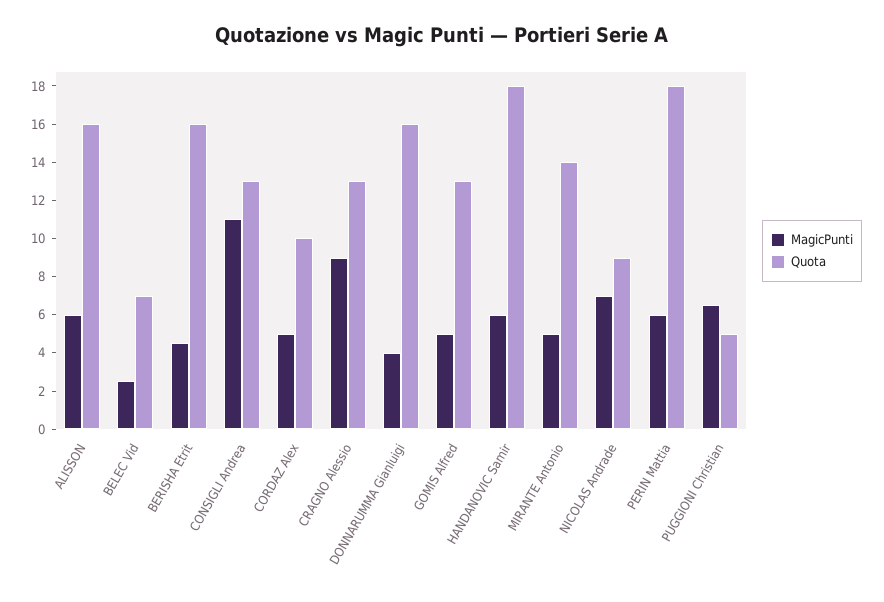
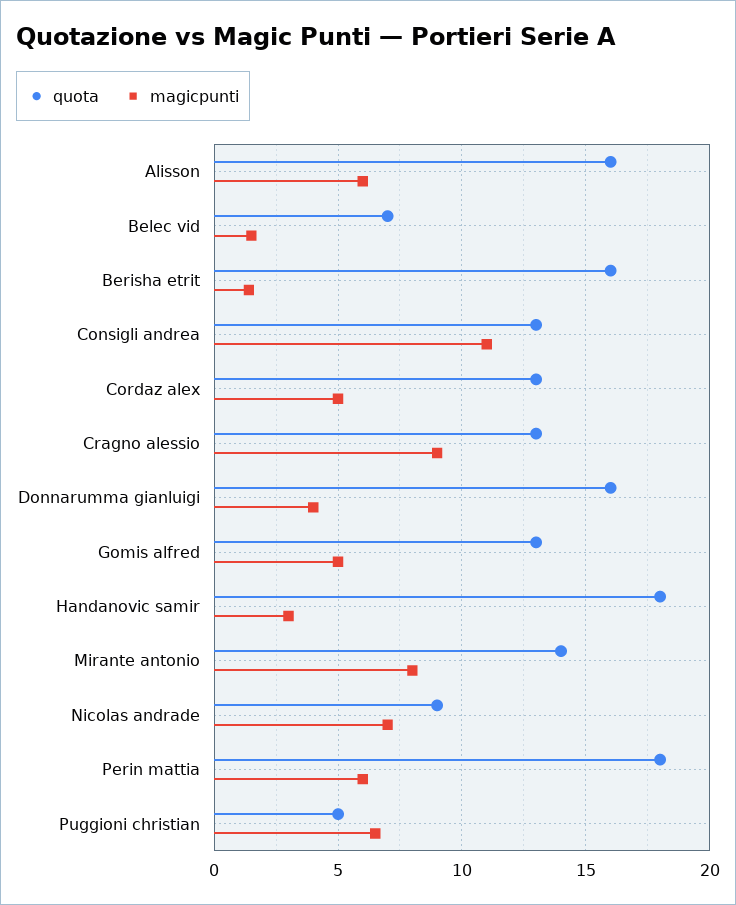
MagicPunti, BELEC Vid: 2.5 -> 1.5
MagicPunti, BERISHA Etrit: 4.5 -> 1.5
Quota, CORDAZ Alex: 10 -> 13
MagicPunti, HANDANOVIC Samir: 6 -> 3
MagicPunti, MIRANTE Antonio: 5 -> 8

